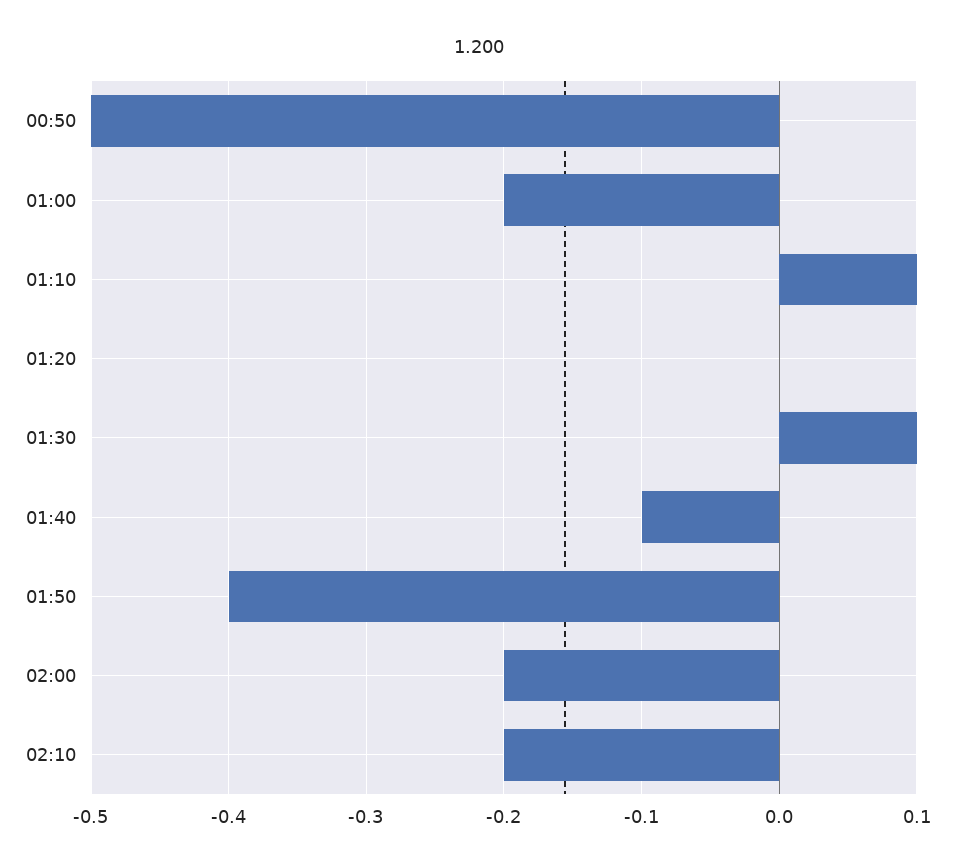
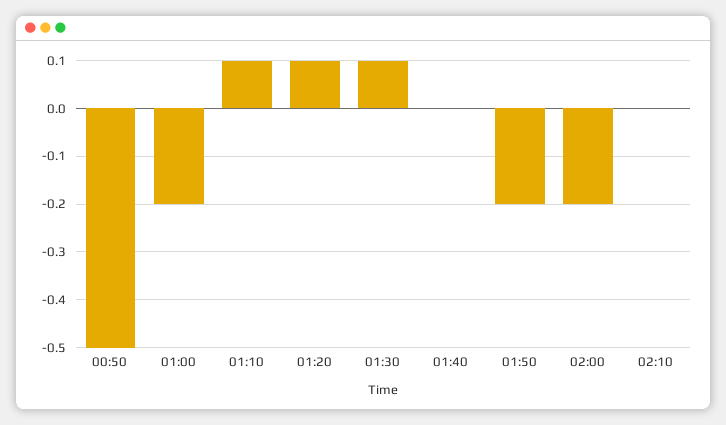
01:20: 0 -> 0.1
01:40: -0.1 -> 0
01:50: -0.4 -> -0.2
02:10: -0.2 -> 0

